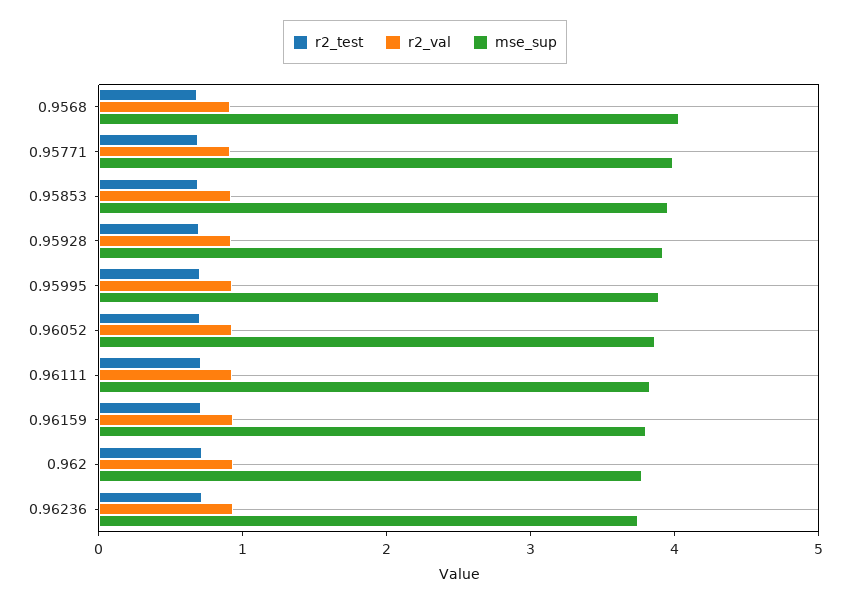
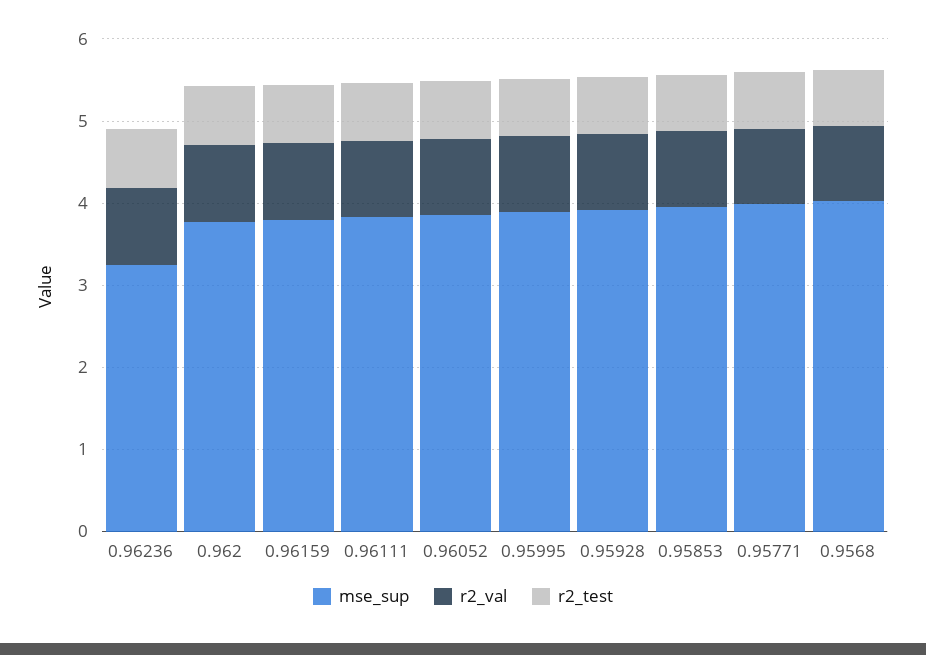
mse_sup, 0.96236: 3.8 -> 3.2

